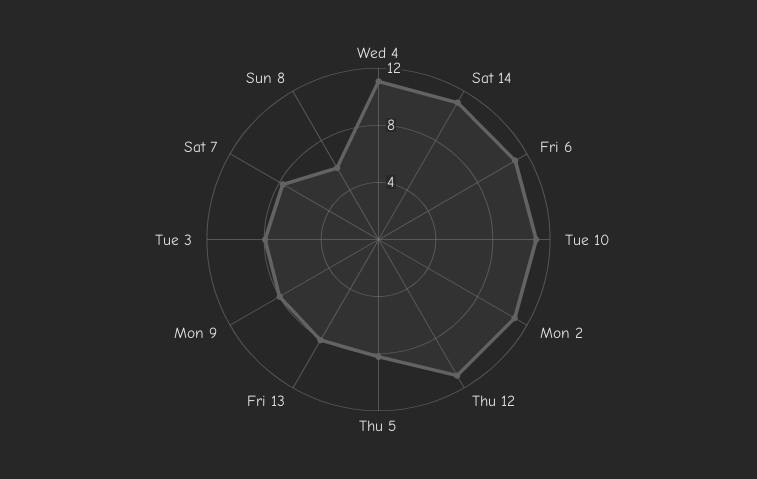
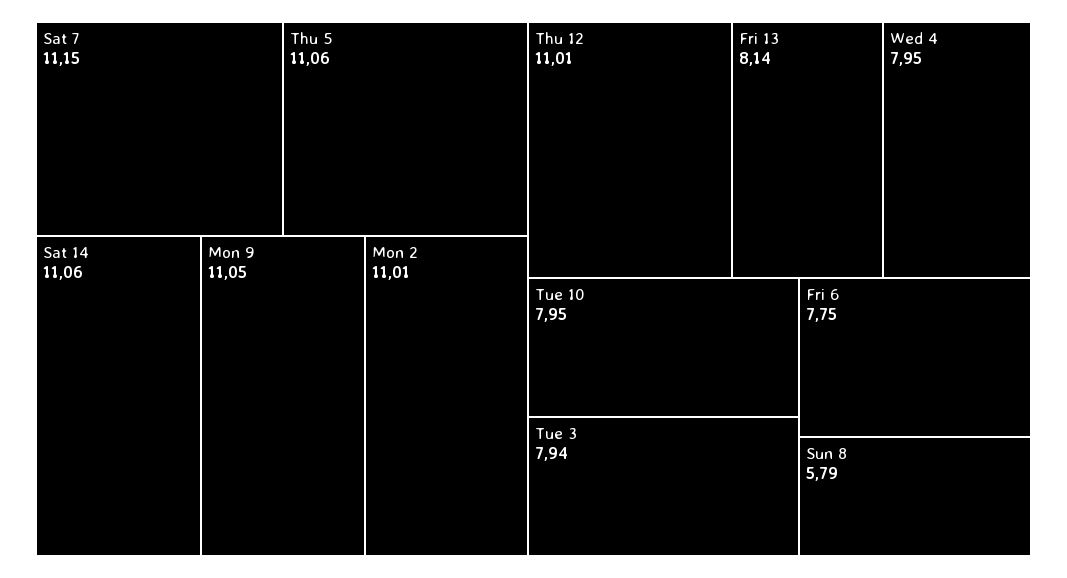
Wed 4: 11 -> 7.95
Fri 6: 11 -> 7.75
Tue 10: 11 -> 7.95
Thu 5: 8 -> 11.06
Mon 9: 8 -> 11.05
Sat 7: 8 -> 11.15

